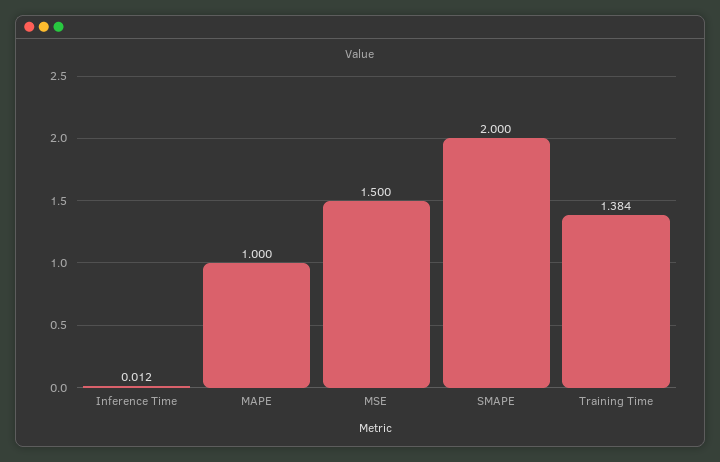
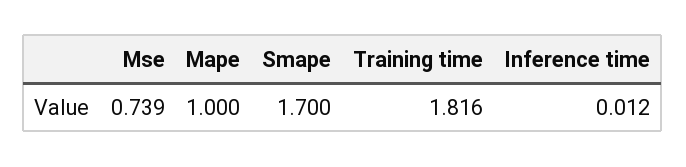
MSE: 1.5 -> 0.739
SMAPE: 2 -> 1.7
Training Time: 1.384 -> 1.816

